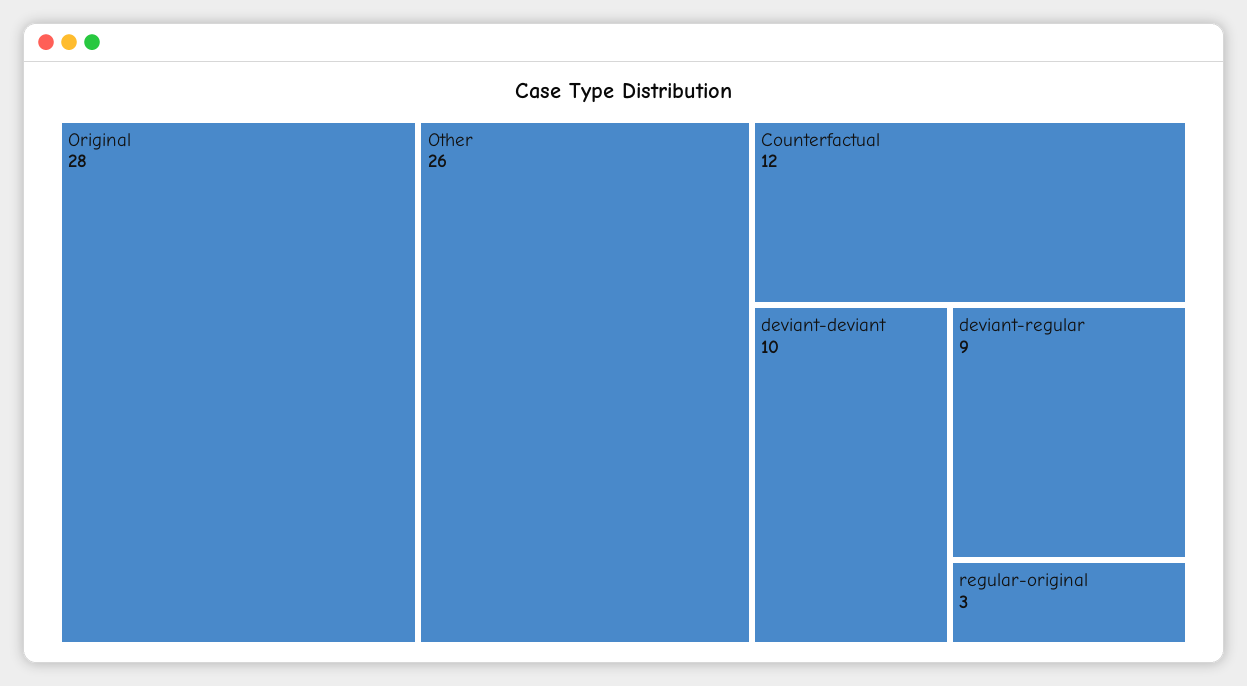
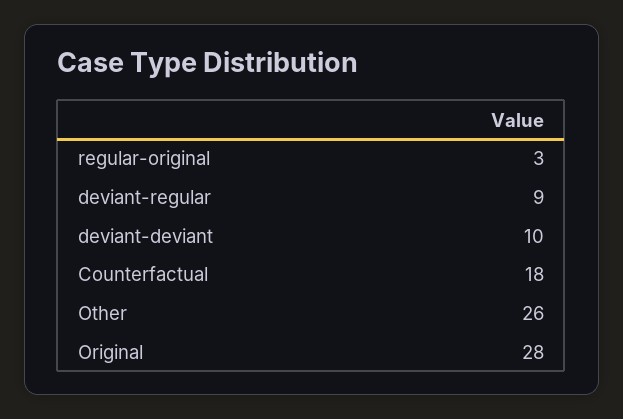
Counterfactual: 12 -> 18

